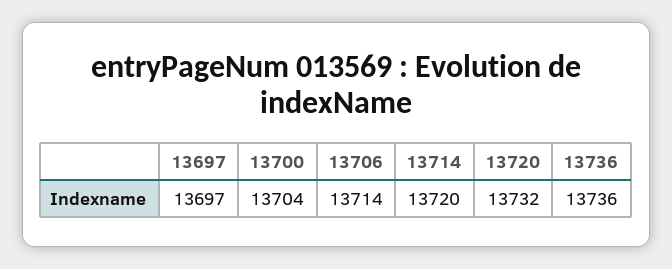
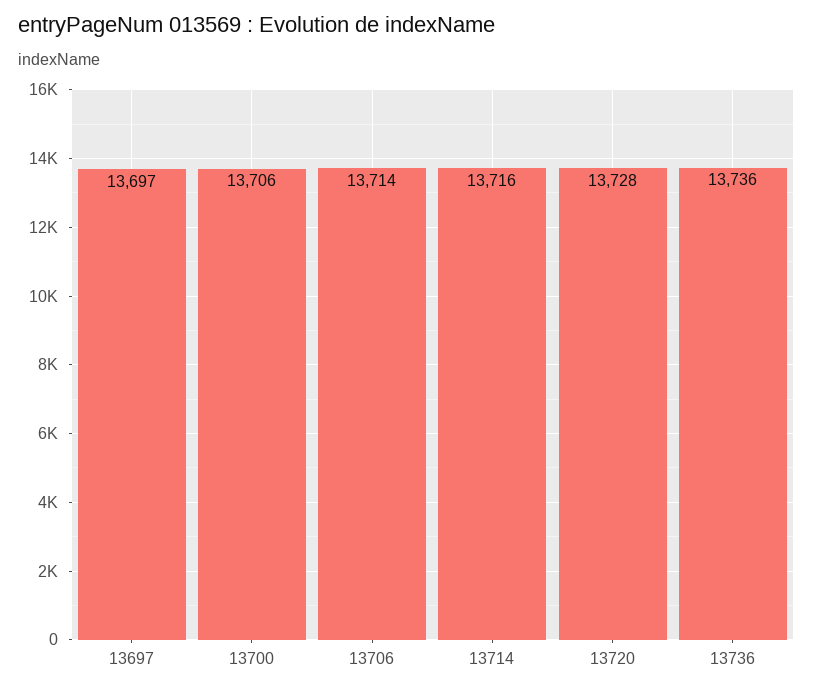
13700: 13704 -> 13706
13714: 13720 -> 13716
13720: 13732 -> 13728

